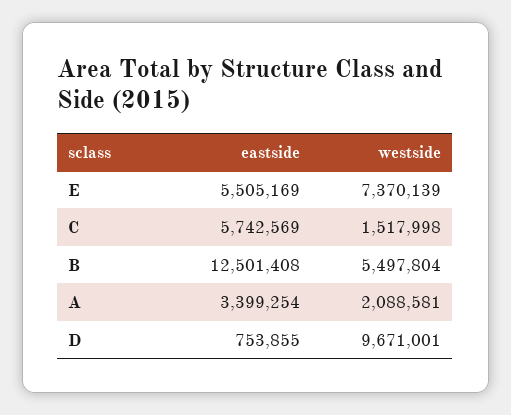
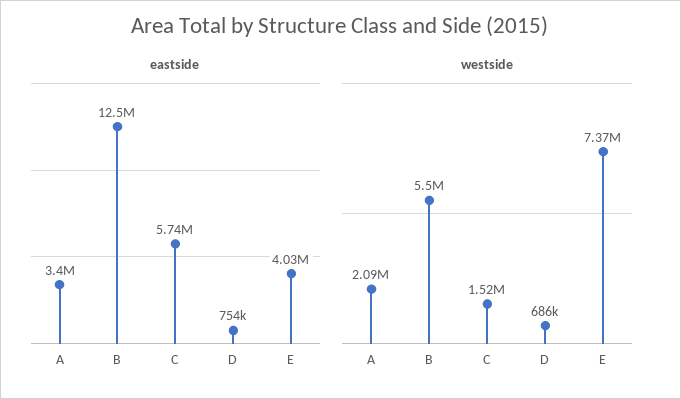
eastside, E: 5505169 -> 4030000
westside, D: 9671001 -> 686000

